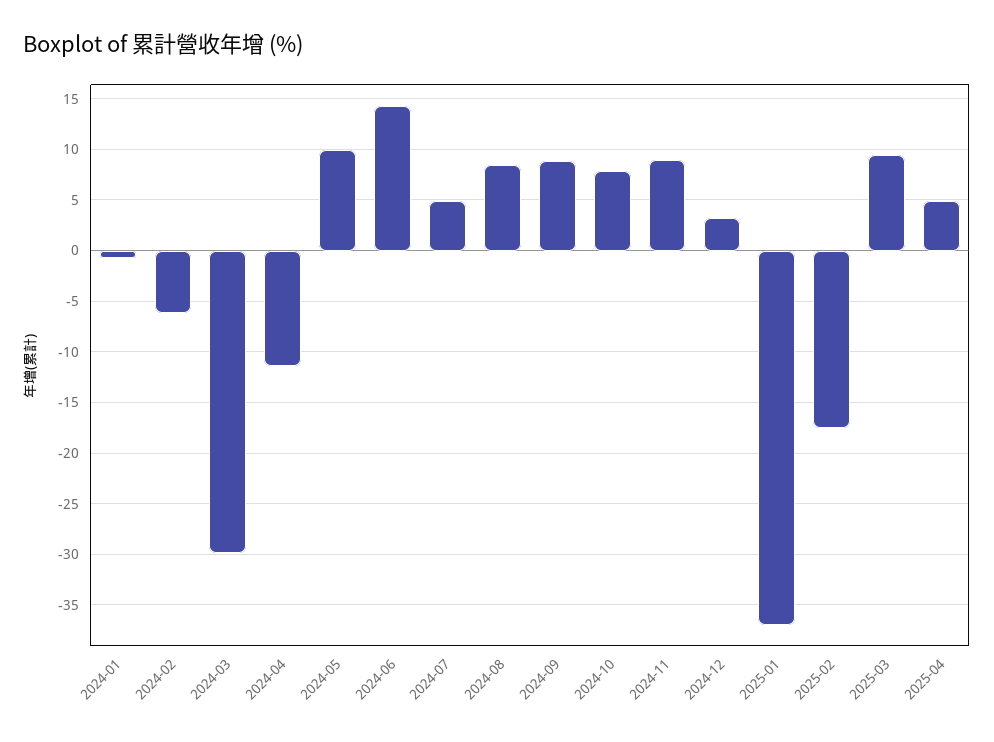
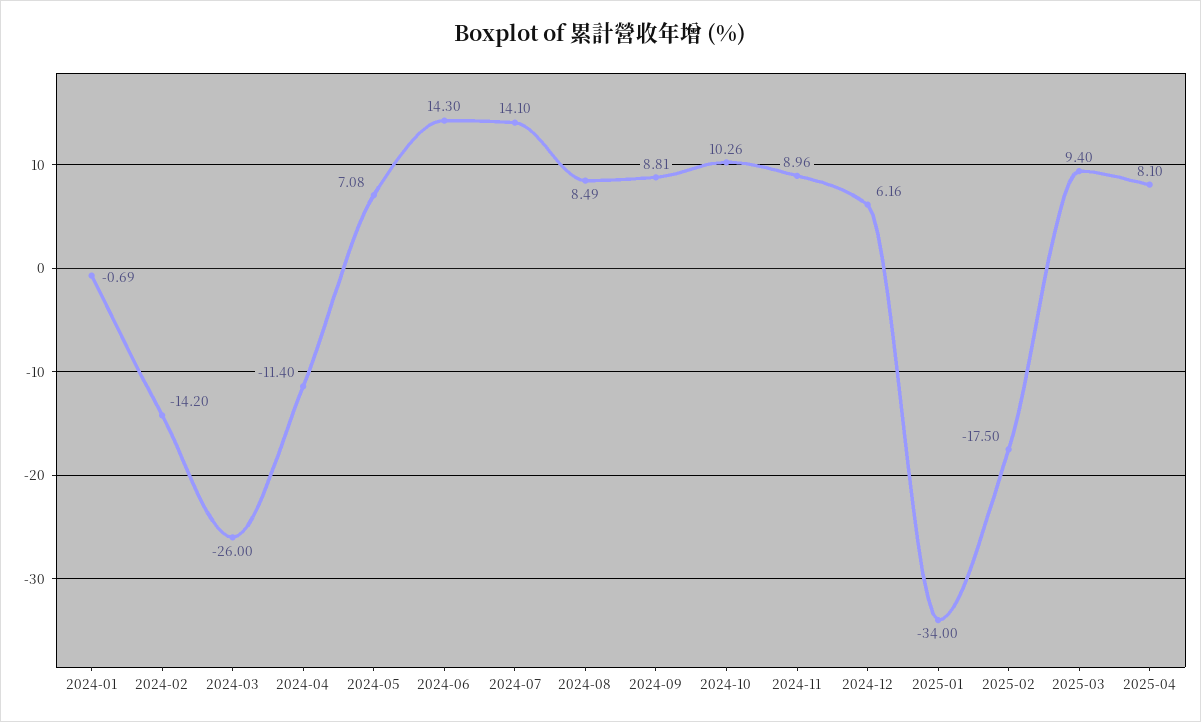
2024-02: -6 -> -14.2
2024-03: -30 -> -26
2024-05: 10 -> 7.08
2024-07: 5 -> 14.1
2024-10: 8 -> 10.26
2024-12: 3 -> 6.16
2025-01: -37 -> -34
2025-04: 5 -> 8.1

